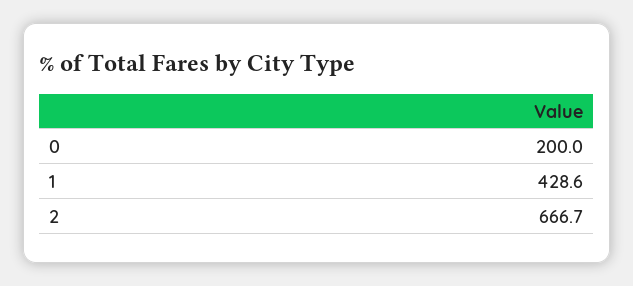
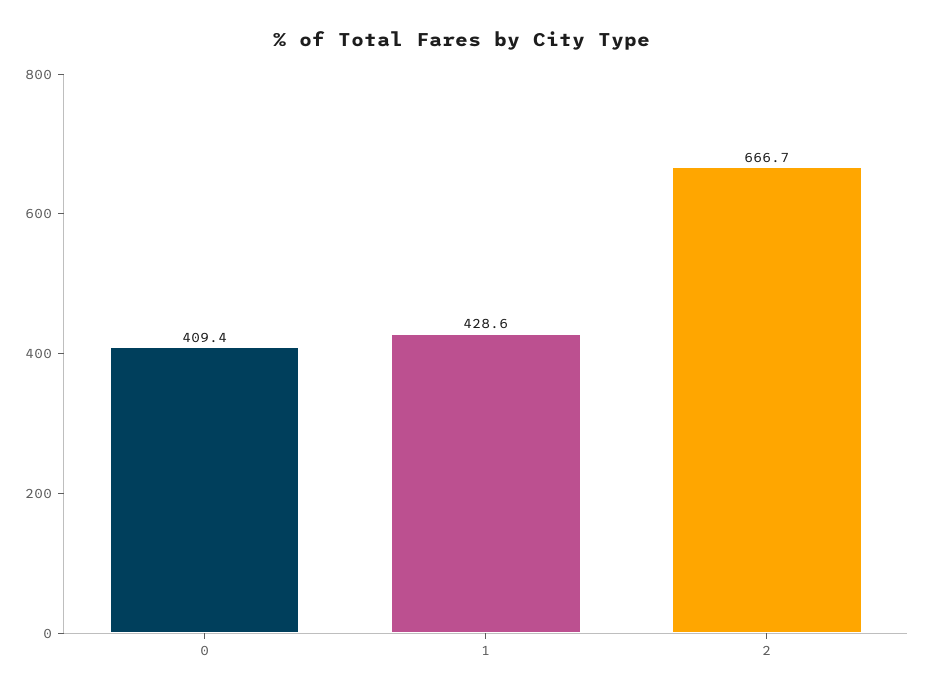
0: 200 -> 409.4

